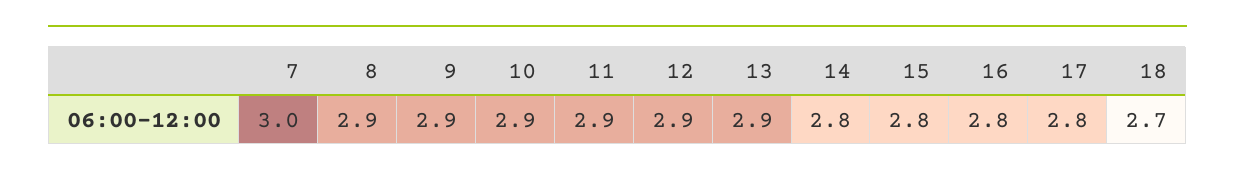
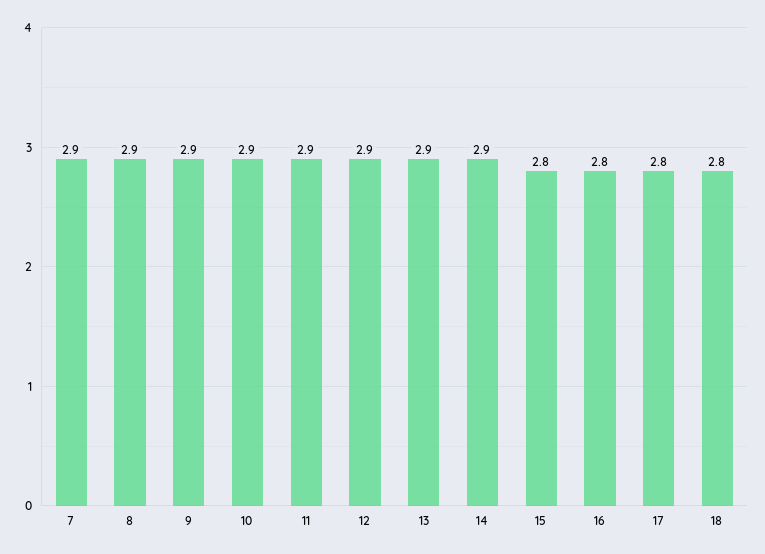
7: 3 -> 2.9
14: 2.8 -> 2.9
18: 2.7 -> 2.8

